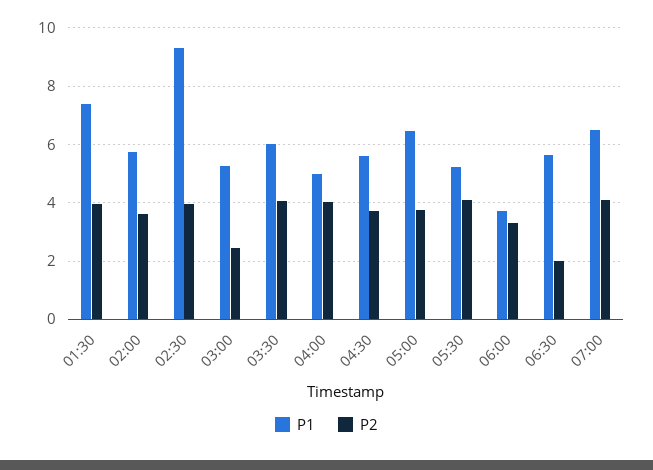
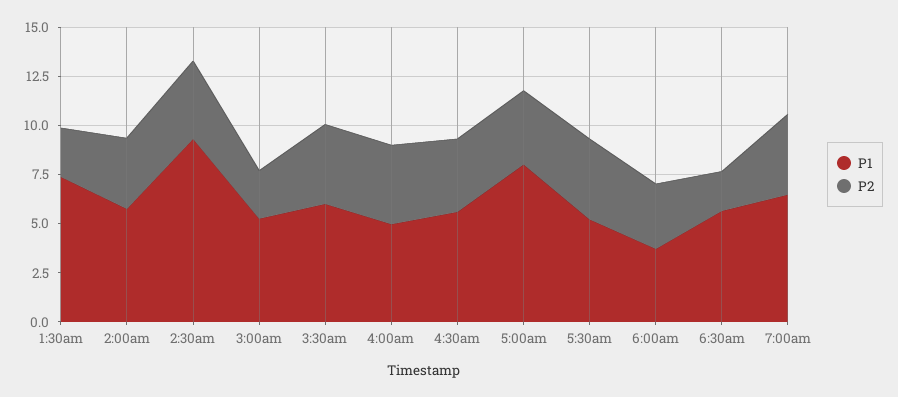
P2, 01:30: 4 -> 2.5
P1, 05:00: 6.5 -> 8

